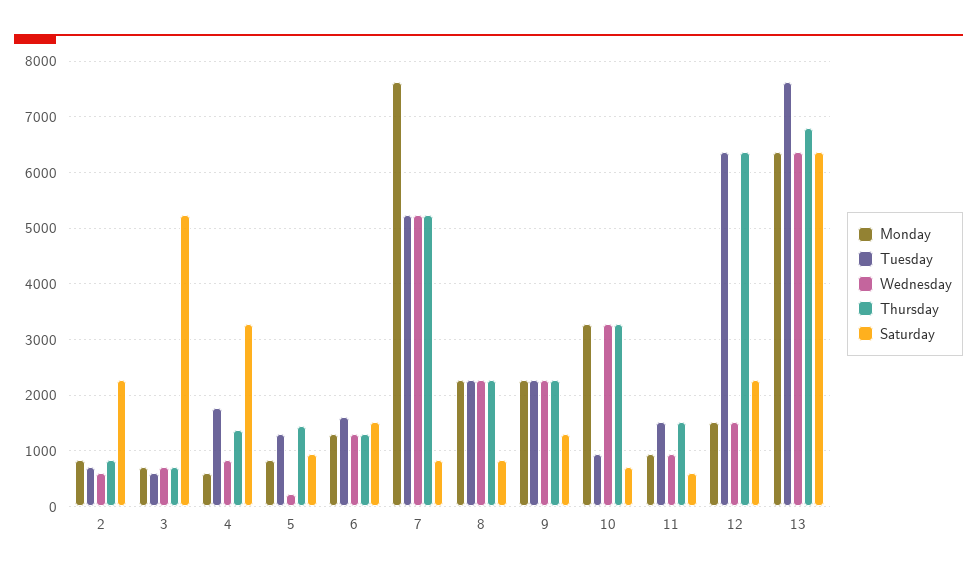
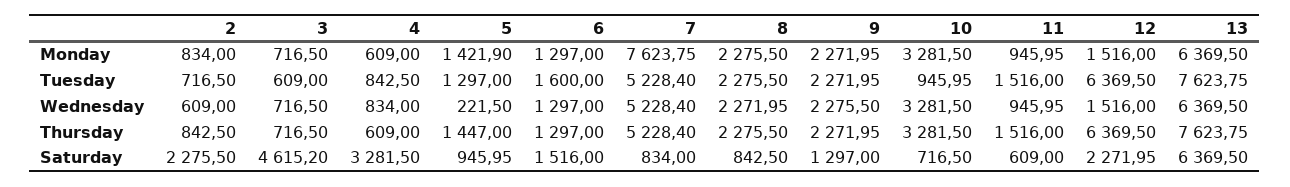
Saturday, 3: 5200 -> 4615.2
Tuesday, 4: 1800 -> 842.5
Thursday, 4: 1400 -> 609
Monday, 5: 800 -> 1421.9
Thursday, 13: 6800 -> 7623.75

